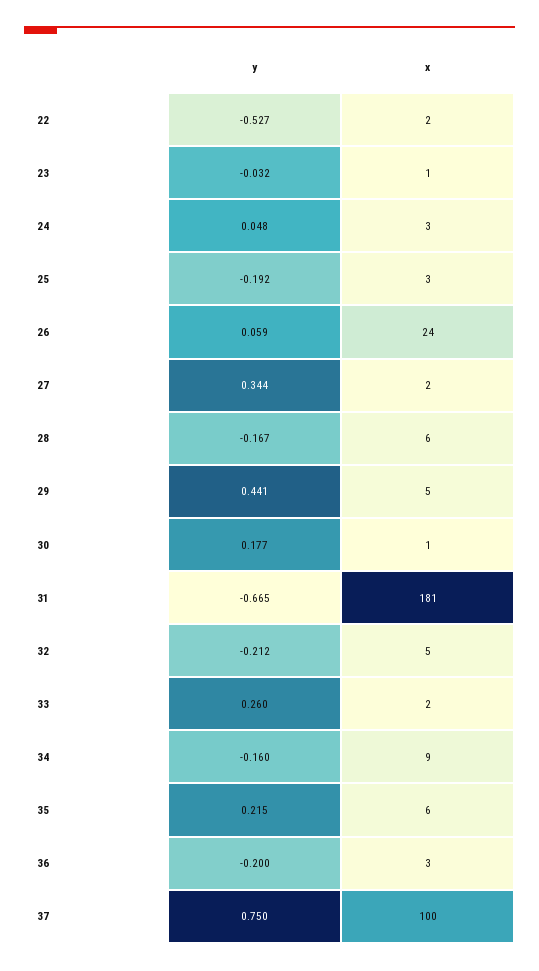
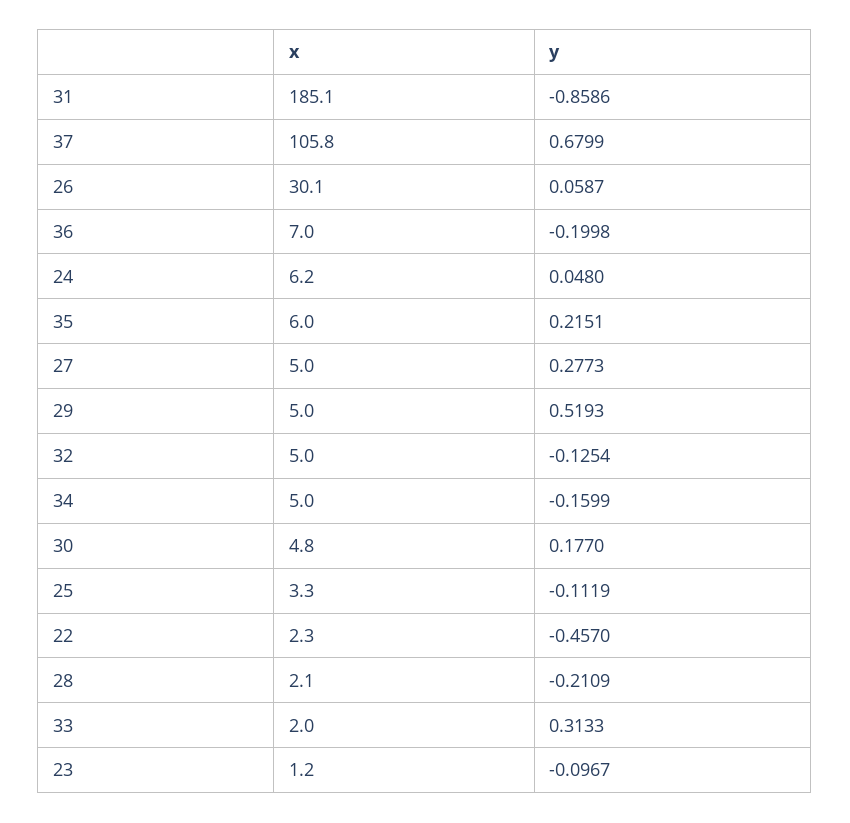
y, 22: -0.527 -> -0.457
y, 23: -0.032 -> -0.0967
x, 24: 3 -> 6.2
y, 25: -0.192 -> -0.1119
x, 26: 24 -> 30.1
y, 27: 0.344 -> 0.2773
x, 27: 2 -> 5
y, 28: -0.167 -> -0.2109
x, 28: 6 -> 2.1
y, 29: 0.441 -> 0.5193
x, 30: 1 -> 4.8
y, 31: -0.665 -> -0.8586
x, 31: 181 -> 185.1
y, 32: -0.212 -> -0.1254
y, 33: 0.26 -> 0.3133
x, 34: 9 -> 5
x, 36: 3 -> 7
y, 37: 0.75 -> 0.6799
x, 37: 100 -> 105.8

